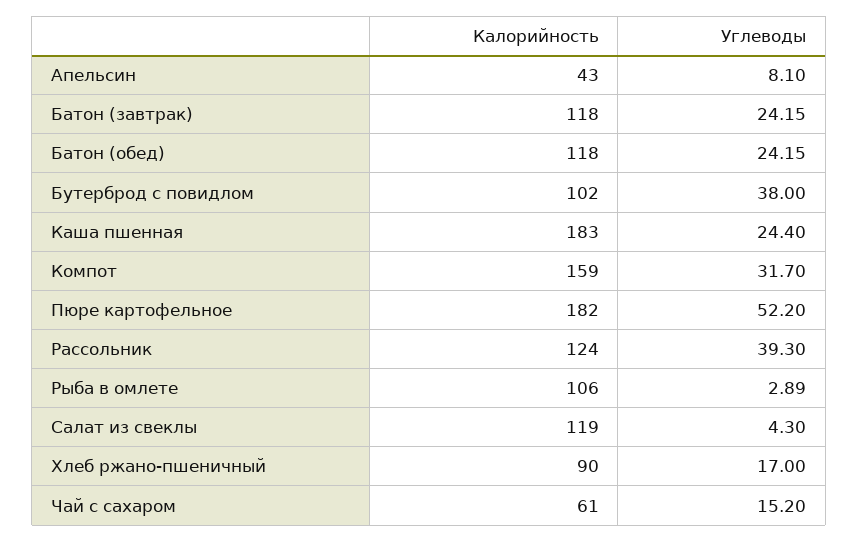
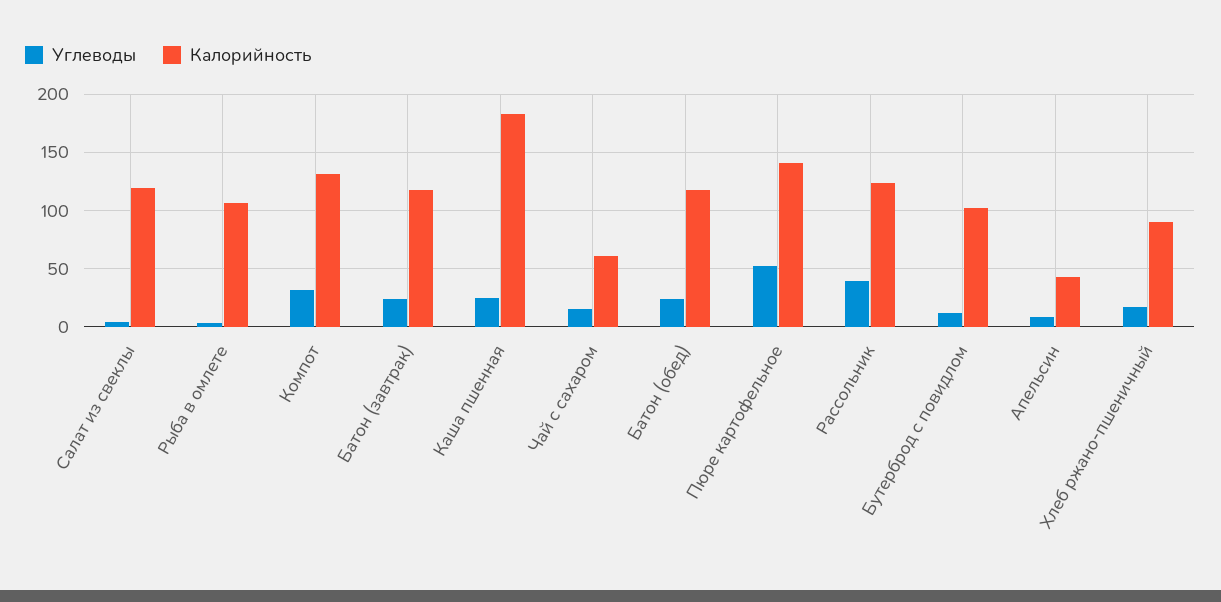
Углеводы, Бутерброд с повидлом: 38 -> 10
Калорийность, Компот: 159 -> 130
Калорийность, Пюре картофельное: 182 -> 140

